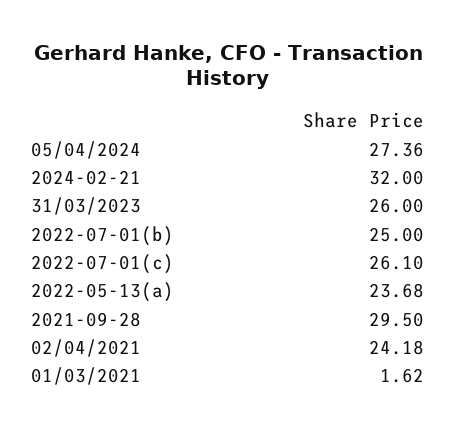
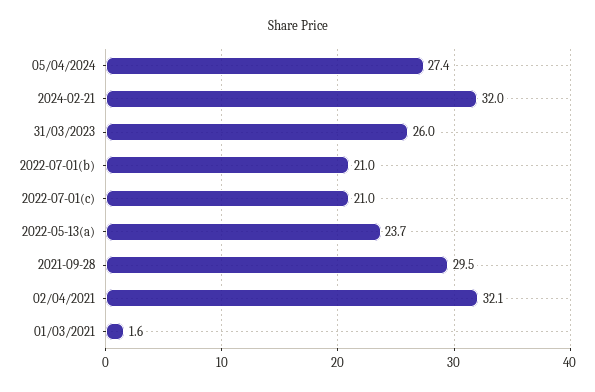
2022-07-01(b): 25 -> 21
2022-07-01(c): 26.1 -> 21
02/04/2021: 24.18 -> 32.1

